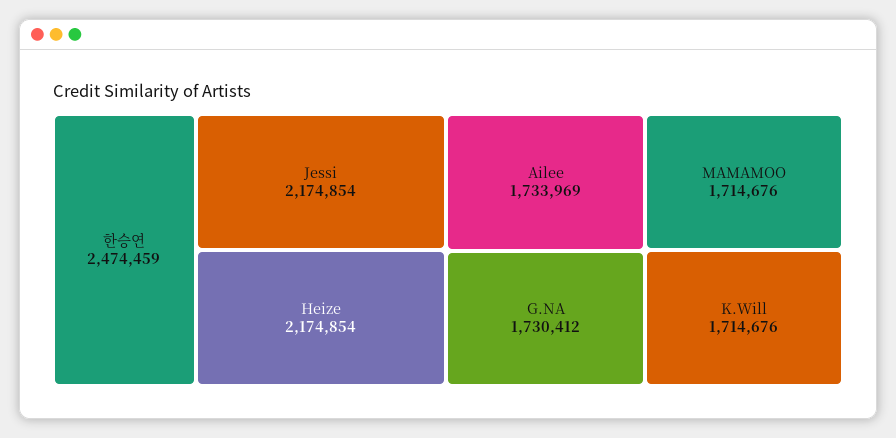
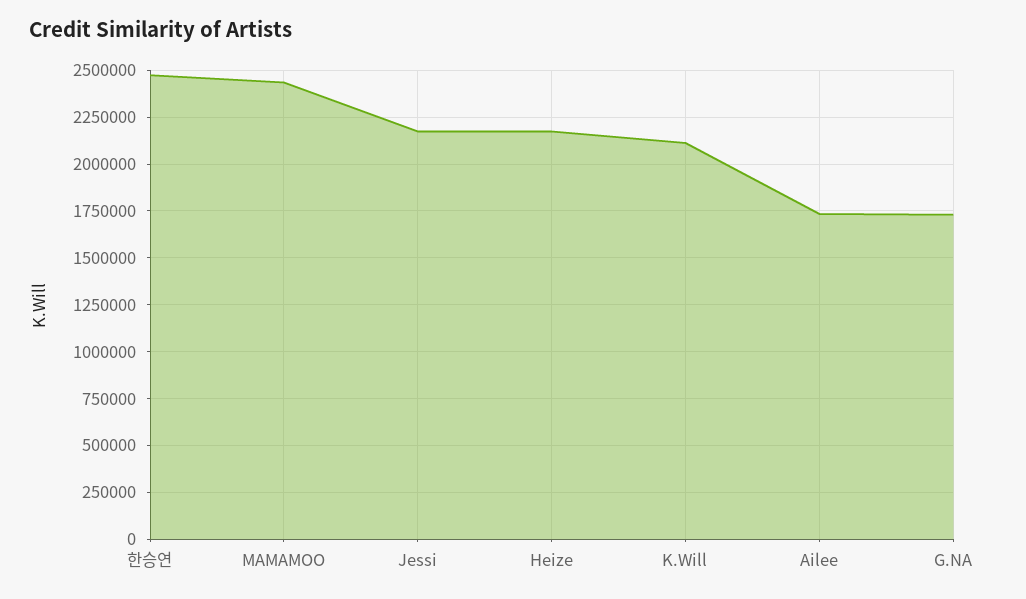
MAMAMOO: 1714676 -> 2450000
K.Will: 1714676 -> 2100000

